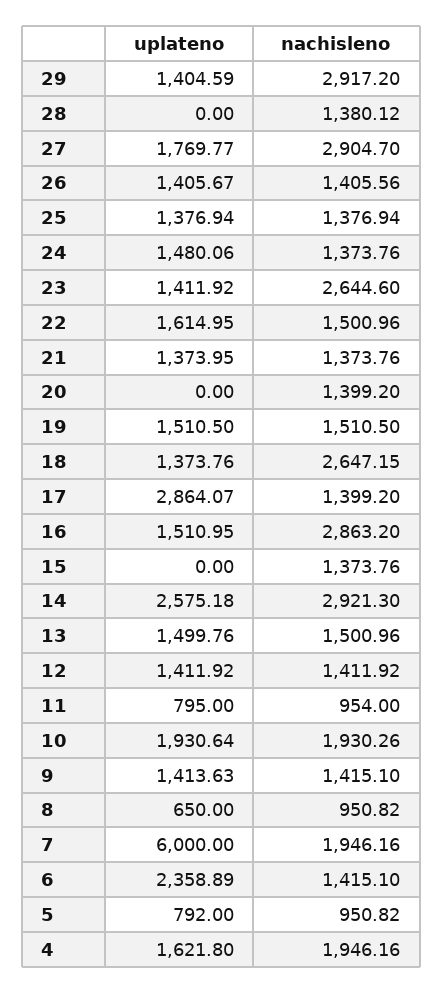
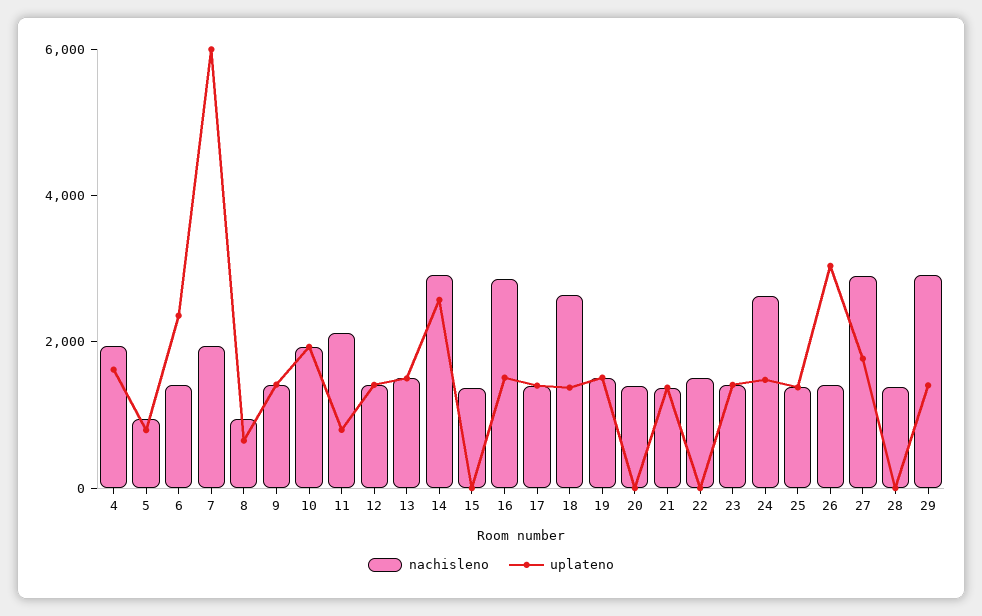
uplateno, 26: 1405.67 -> 3000
nachisleno, 24: 1373.76 -> 2500
nachisleno, 23: 2644.6 -> 1500
uplateno, 22: 1614.95 -> 0
uplateno, 17: 2864.07 -> 1500
nachisleno, 11: 954 -> 2000

